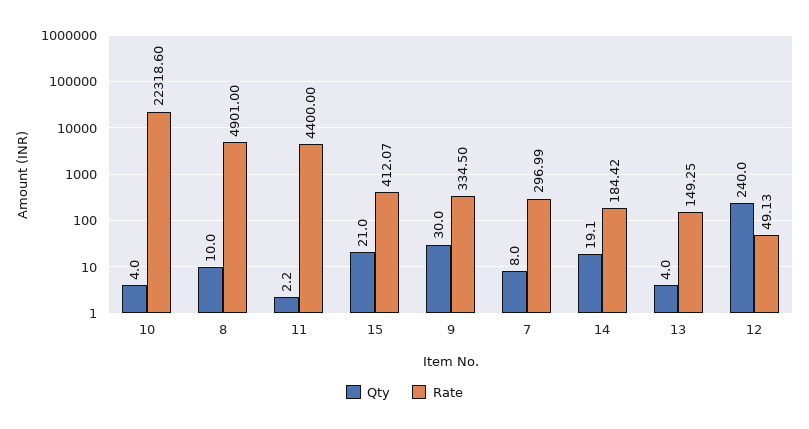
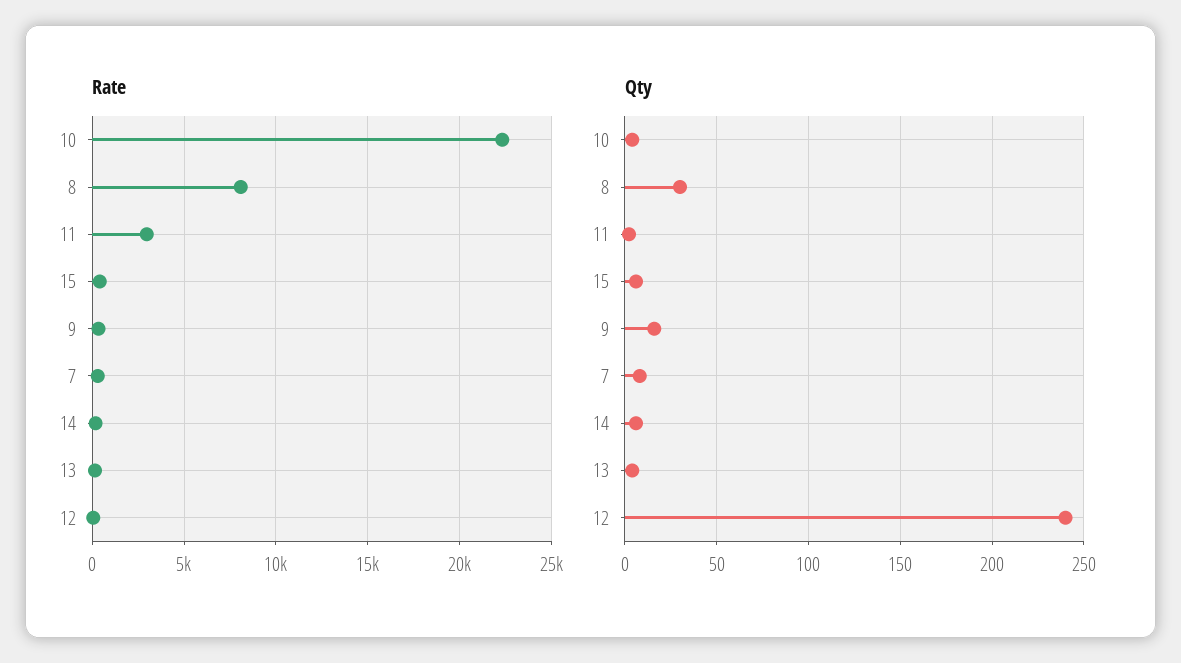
Qty, 8: 10 -> 30
Rate, 8: 4901 -> 8000
Rate, 11: 4400 -> 3000
Qty, 15: 21 -> 5
Qty, 9: 30 -> 15
Qty, 14: 19.1 -> 5

